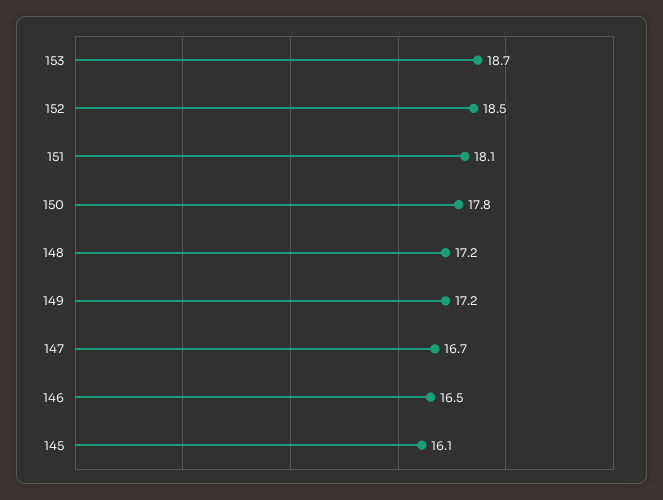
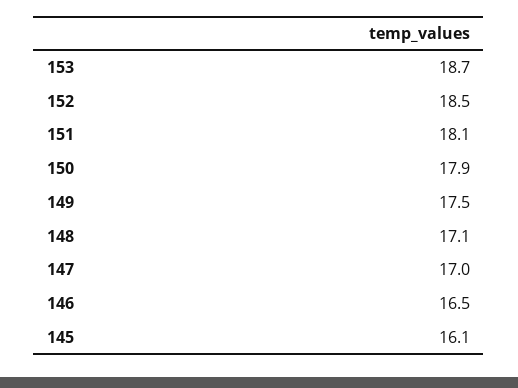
150: 17.8 -> 17.9
148: 17.2 -> 17.1
149: 17.2 -> 17.5
147: 16.7 -> 17

